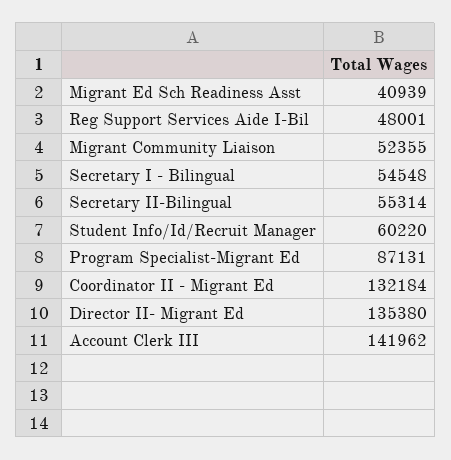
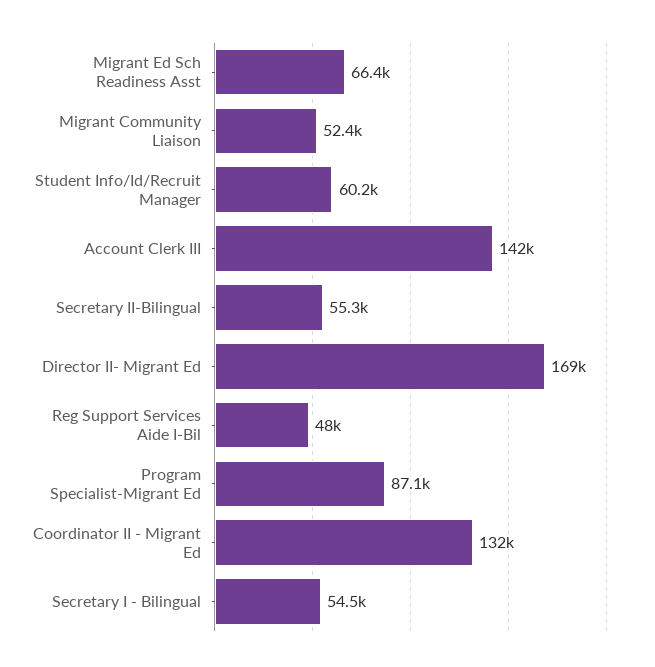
Migrant Ed Sch Readiness Asst: 40939 -> 66400
Director II- Migrant Ed: 135380 -> 169000

